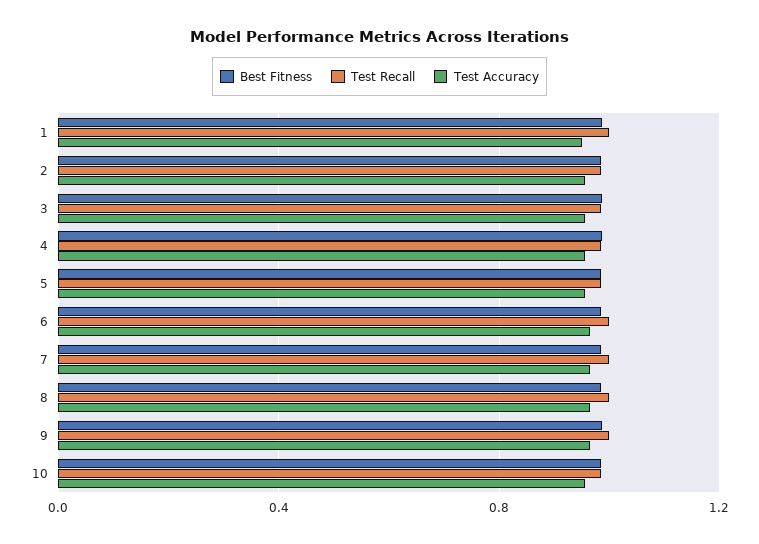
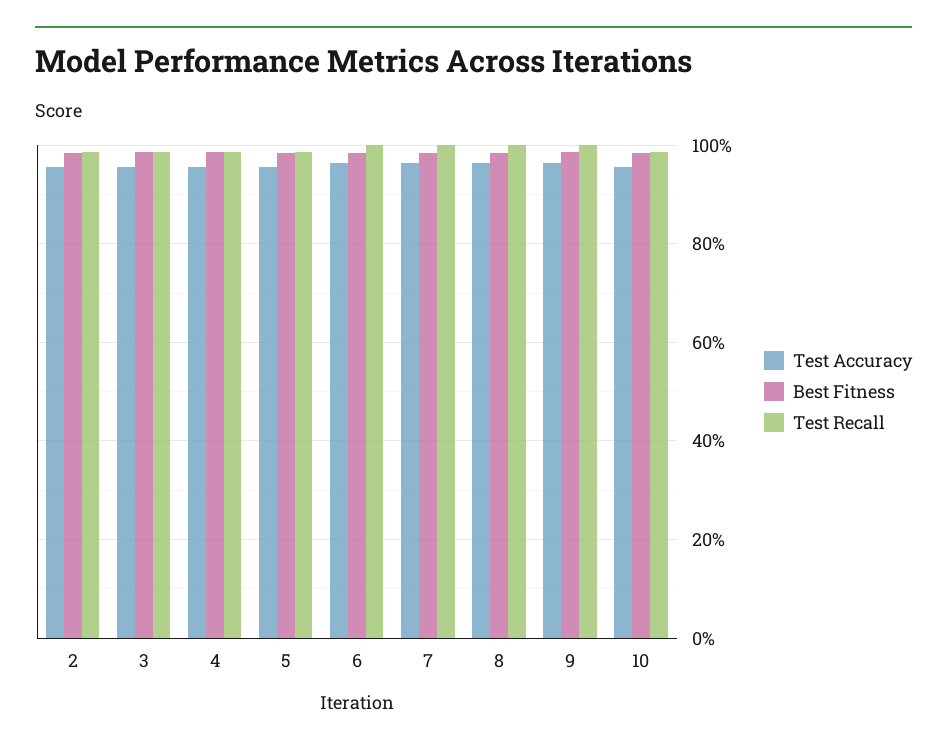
Best Fitness, 1: 1 -> none
Test Recall, 1: 1 -> none
Test Accuracy, 1: 0.95 -> none

